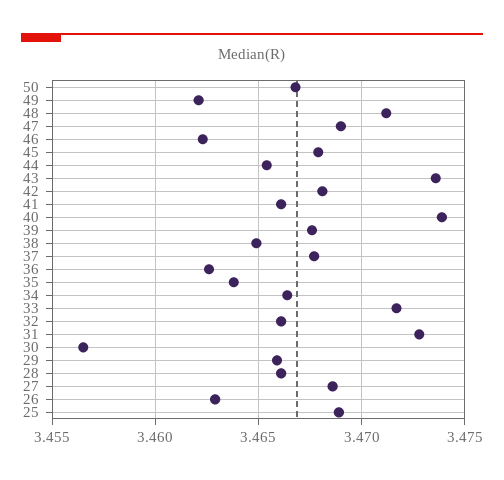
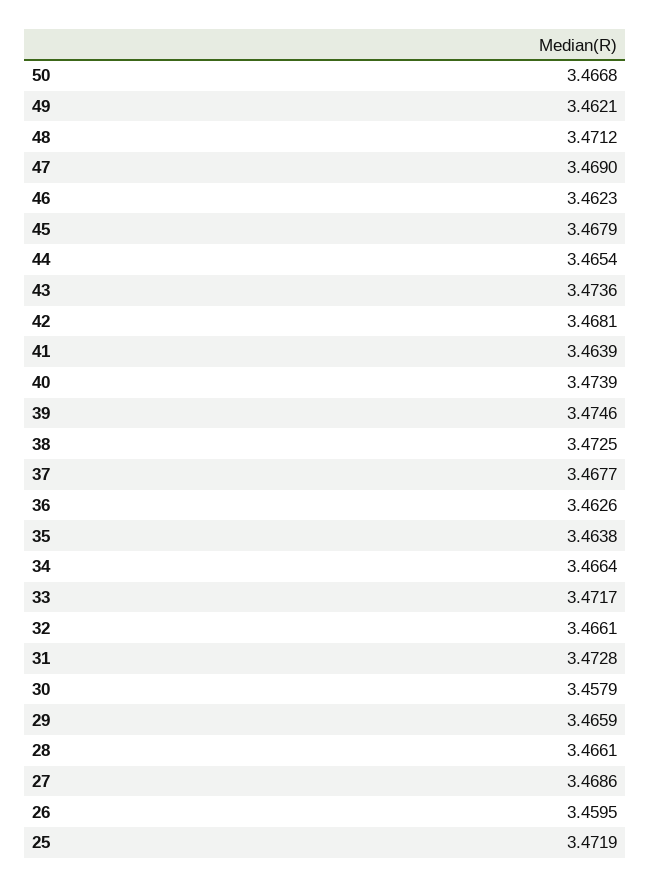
41: 3.466 -> 3.4639
39: 3.4675 -> 3.4746
38: 3.465 -> 3.4725
30: 3.4565 -> 3.4579
26: 3.463 -> 3.4595
25: 3.469 -> 3.4719

